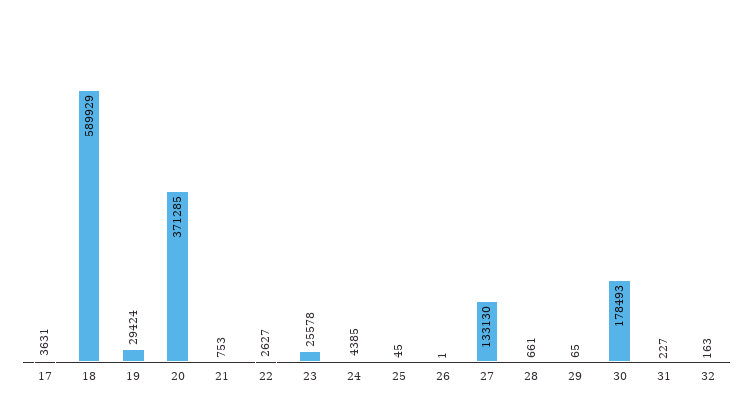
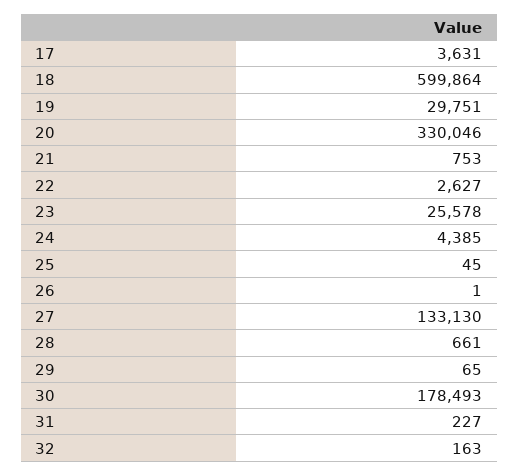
18: 589929 -> 599864
19: 29424 -> 29751
20: 371285 -> 330046

